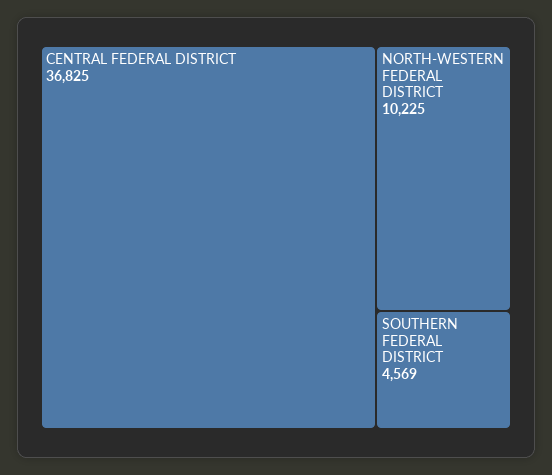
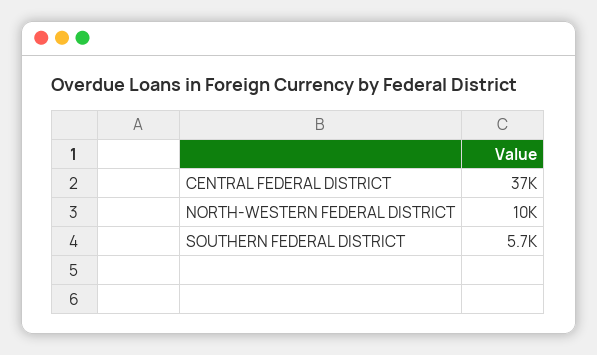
SOUTHERN FEDERAL DISTRICT: 4569 -> 5700

